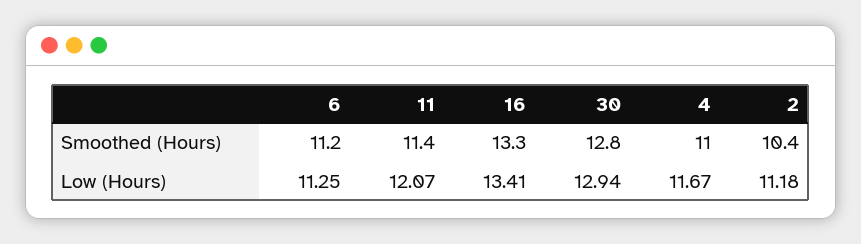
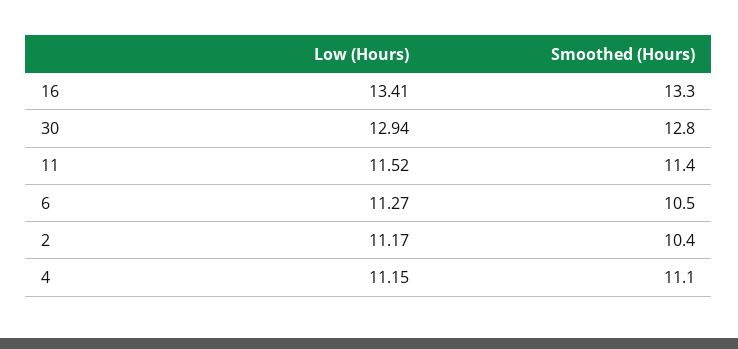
6, Smoothed (Hours): 11.2 -> 10.5
4, Smoothed (Hours): 11 -> 11.1
6, Low (Hours): 11.25 -> 11.27
11, Low (Hours): 12.07 -> 11.52
4, Low (Hours): 11.67 -> 11.15
2, Low (Hours): 11.18 -> 11.17

